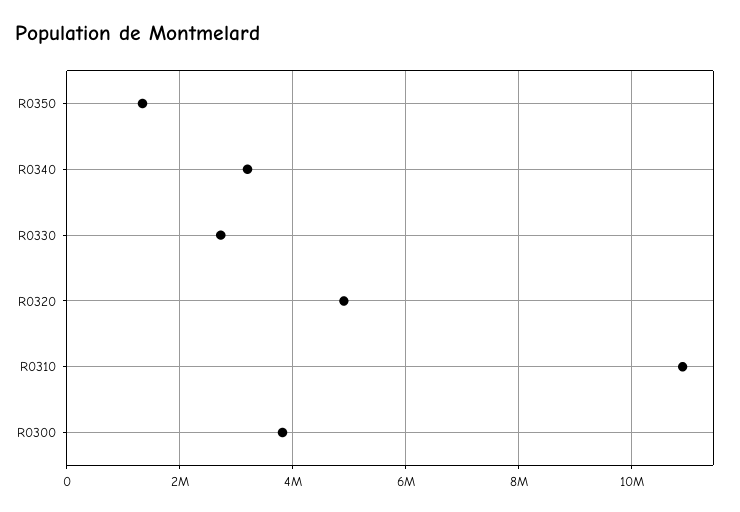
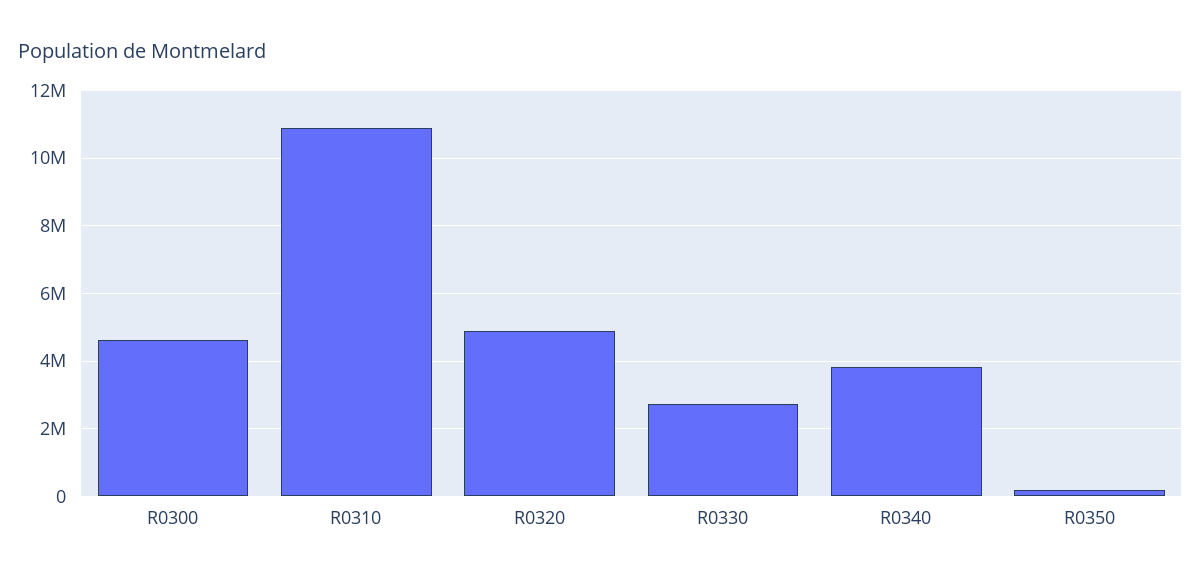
R0350: 1400000 -> 200000
R0340: 3200000 -> 3800000
R0300: 3800000 -> 4600000

